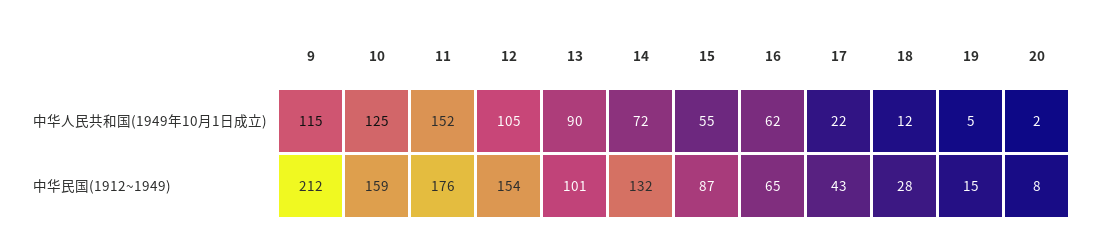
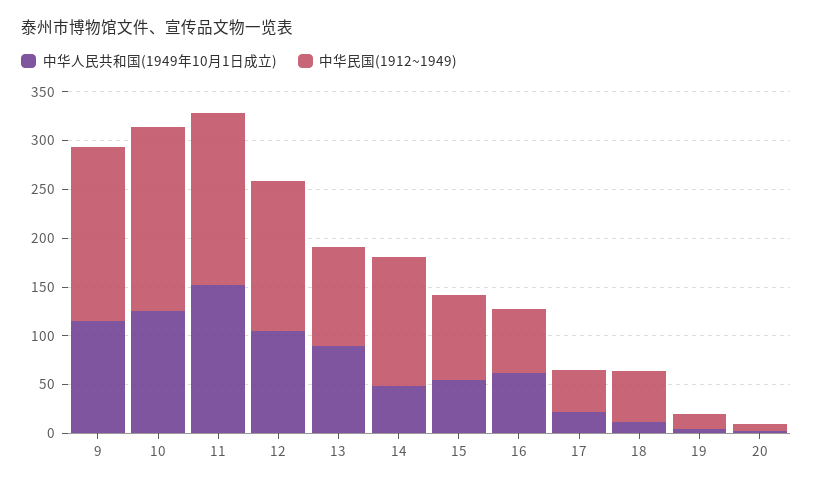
中华人民共和国(1949年10月1日成立), 14: 72 -> 50
中华民国(1912~1949), 9: 212 -> 180
中华民国(1912~1949), 10: 159 -> 190
中华民国(1912~1949), 18: 28 -> 50

